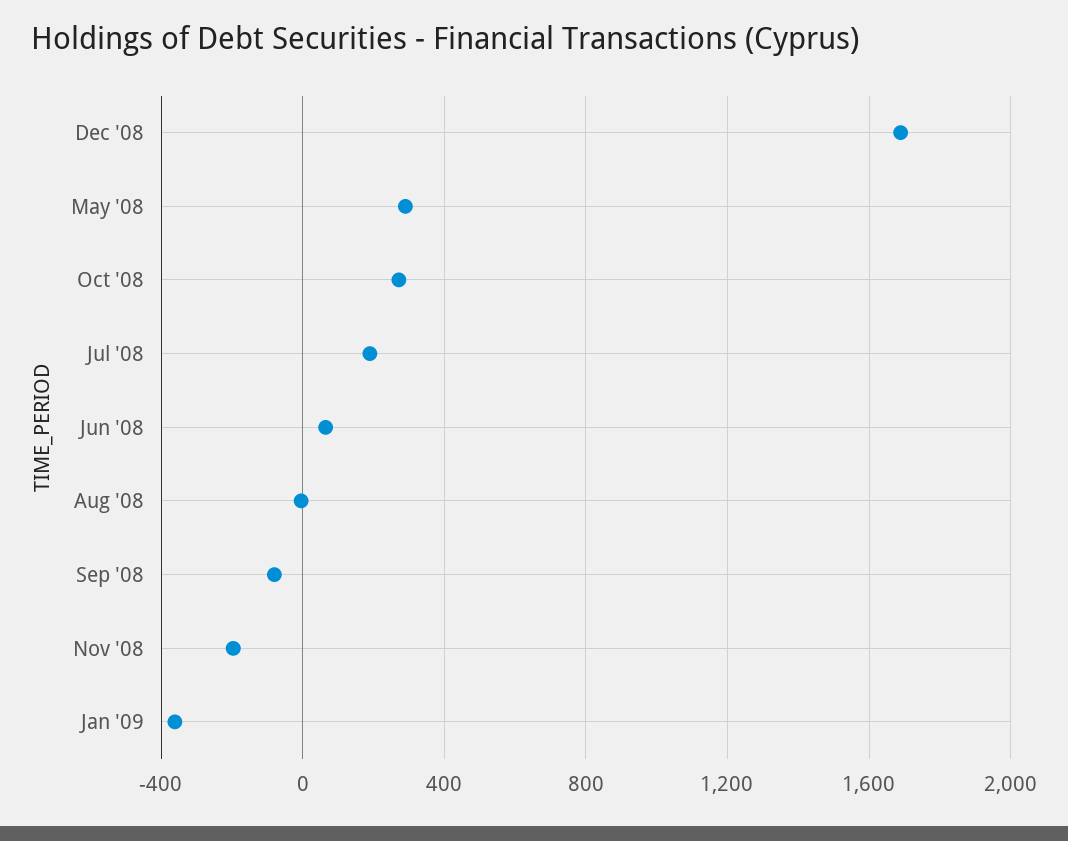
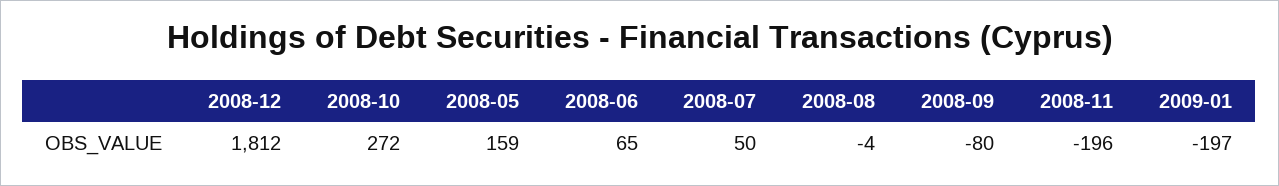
Dec '08: 1700 -> 1812
May '08: 300 -> 159
Jul '08: 200 -> 50
Jan '09: -350 -> -197

